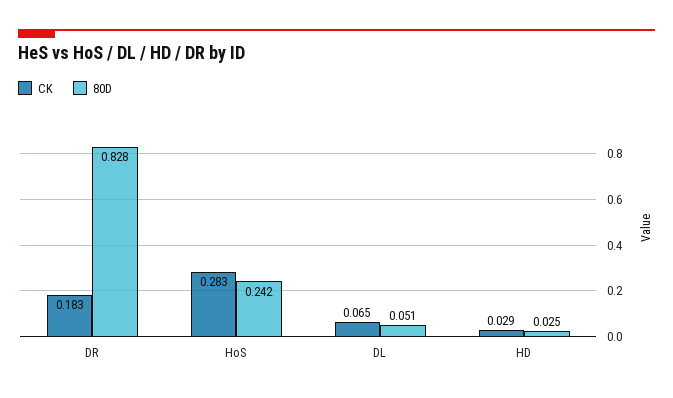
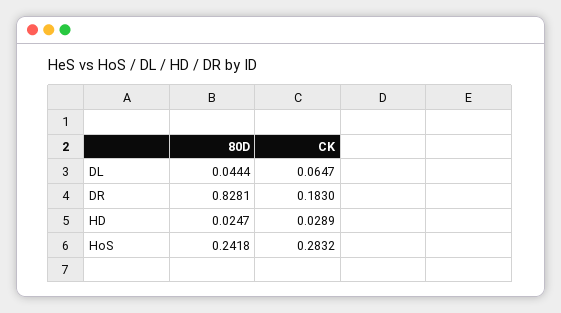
80D, DL: 0.051 -> 0.0444

